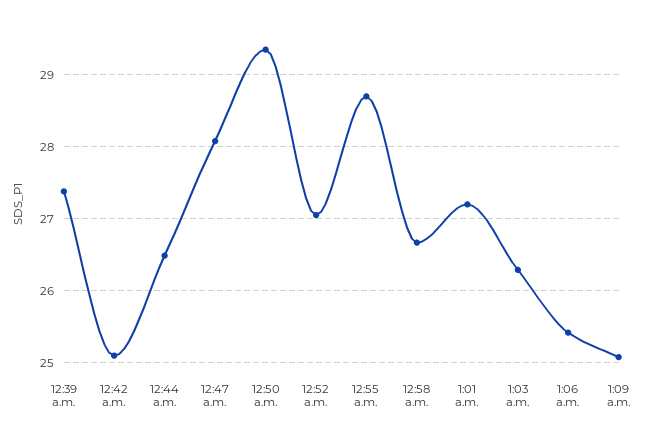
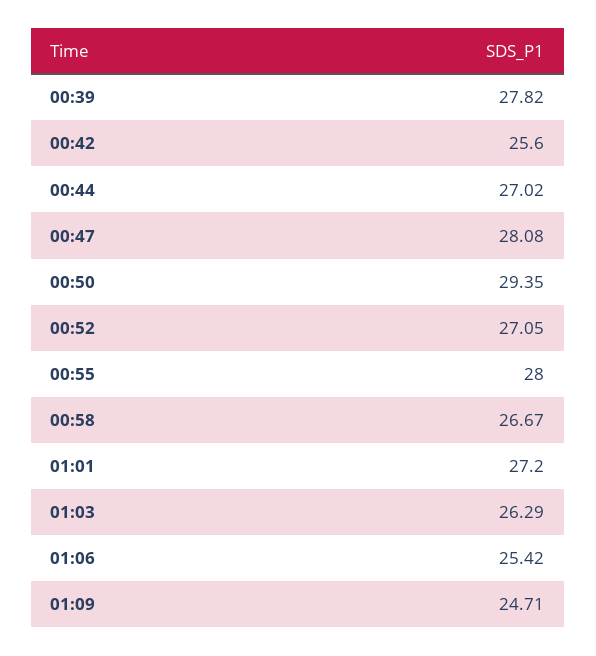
12:39 a.m.: 27.4 -> 27.82
12:42 a.m.: 25.1 -> 25.6
12:44 a.m.: 26.5 -> 27.02
12:55 a.m.: 28.7 -> 28
1:09 a.m.: 25.1 -> 24.71

